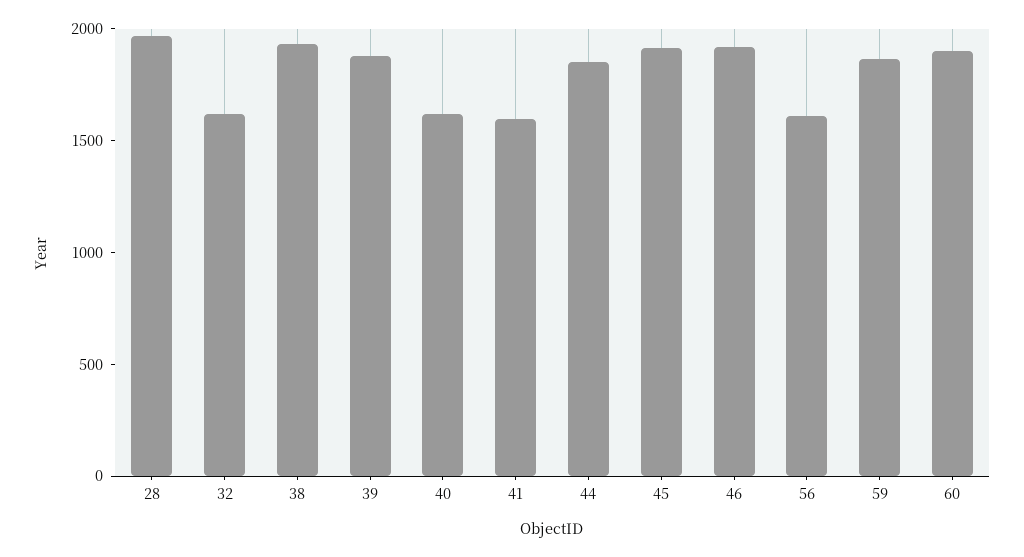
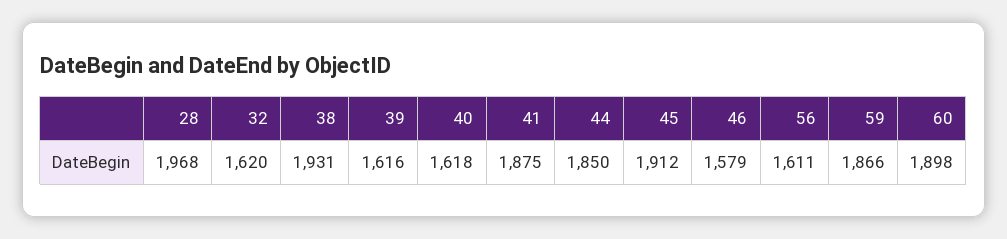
39: 1900 -> 1616
41: 1600 -> 1875
46: 1900 -> 1579

